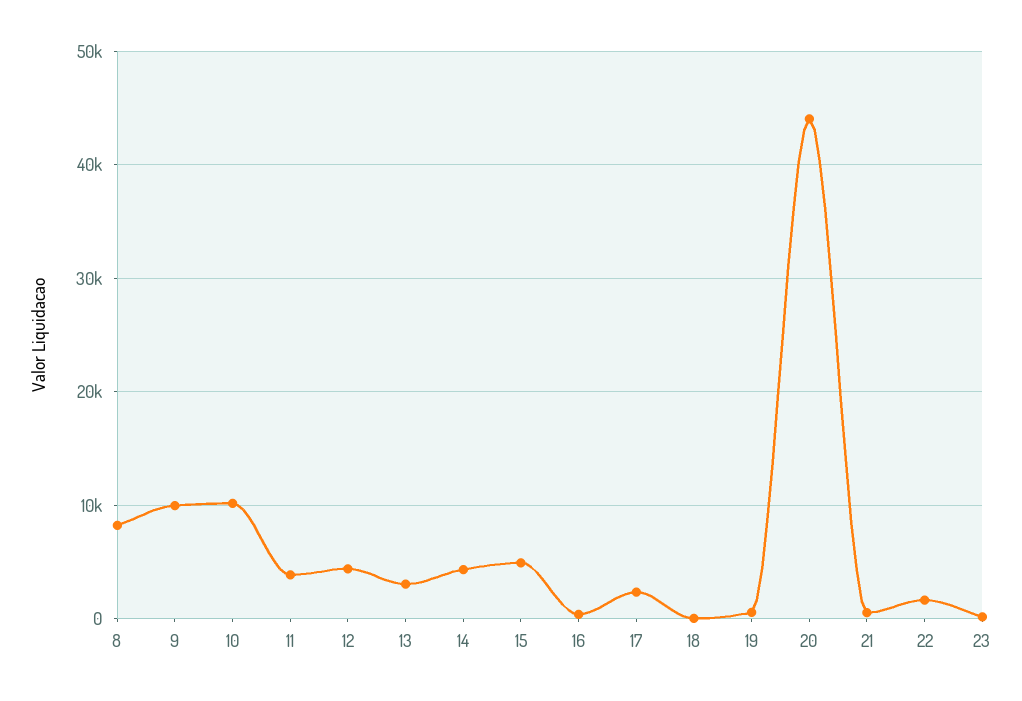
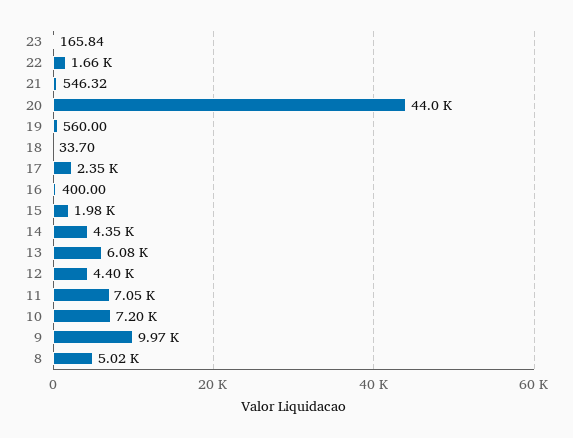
8: 8000 -> 5020
10: 10000 -> 7200
11: 4000 -> 7050
13: 3000 -> 6080
15: 5000 -> 1980

